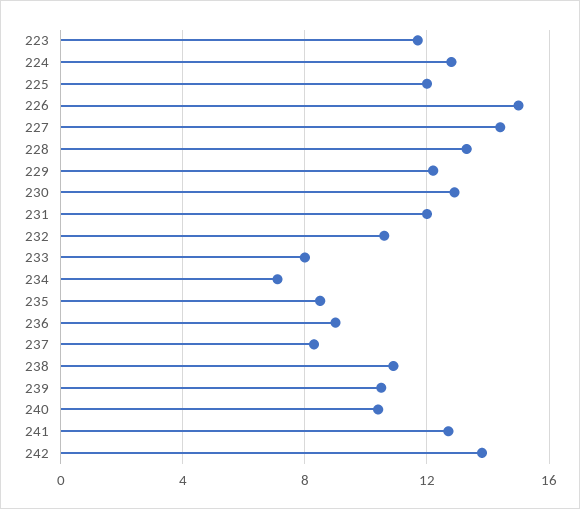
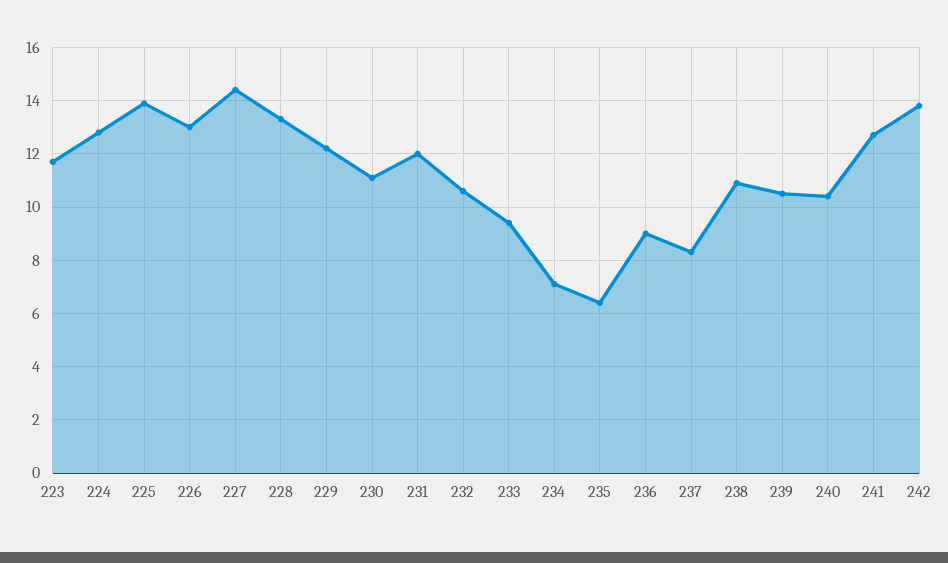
225: 12 -> 14
226: 15 -> 13
230: 13 -> 11
233: 8 -> 9.5
235: 8.5 -> 6.5

